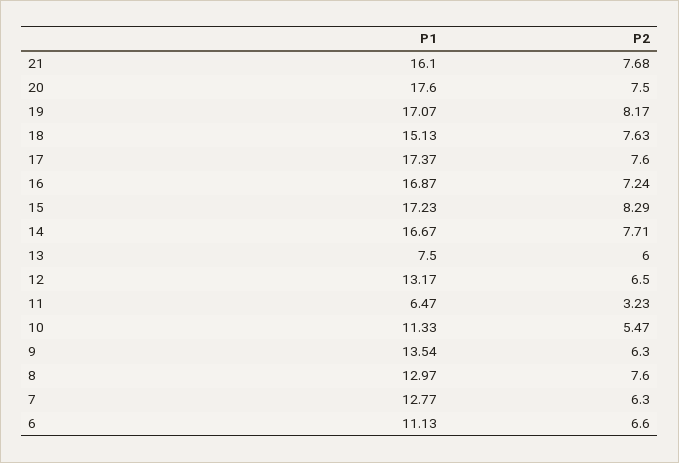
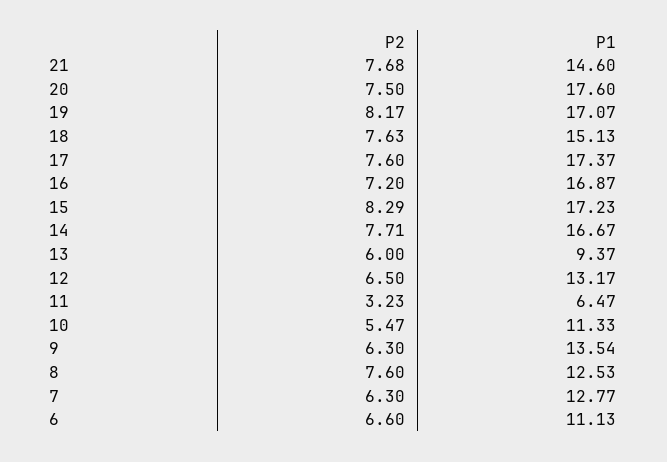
P1, 21: 16.1 -> 14.6
P2, 16: 7.24 -> 7.2
P1, 13: 7.5 -> 9.37
P1, 8: 12.97 -> 12.53

